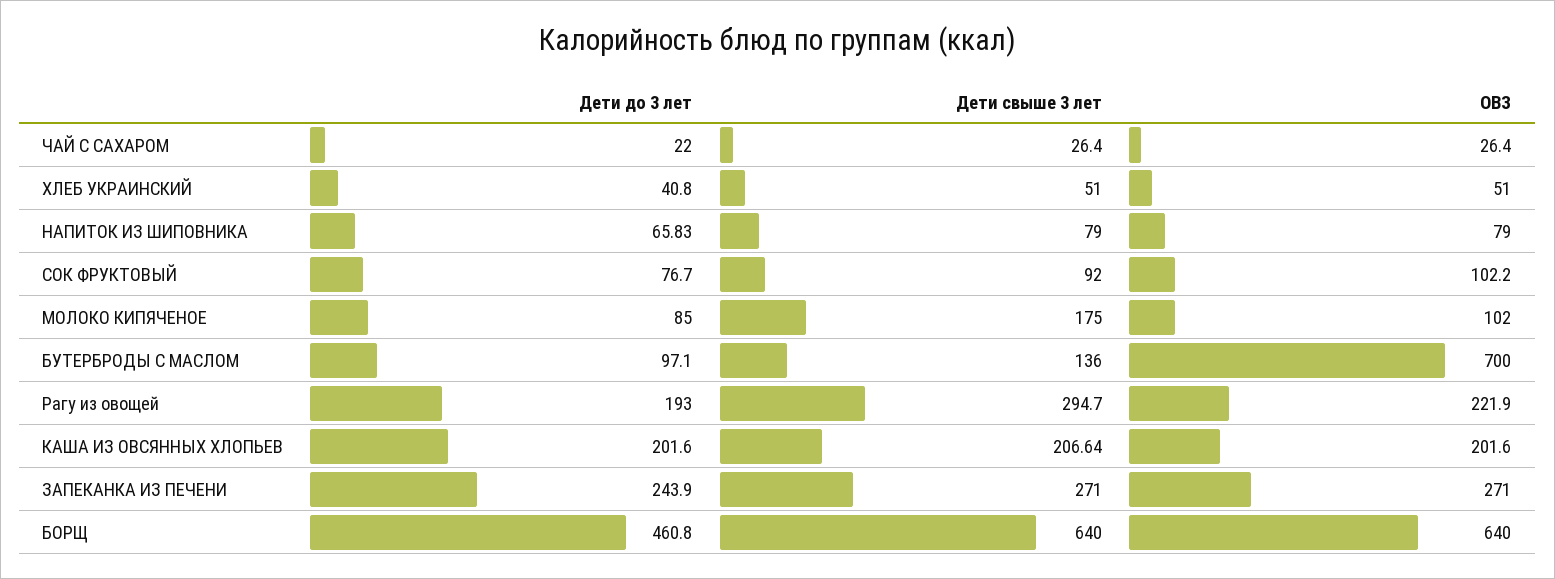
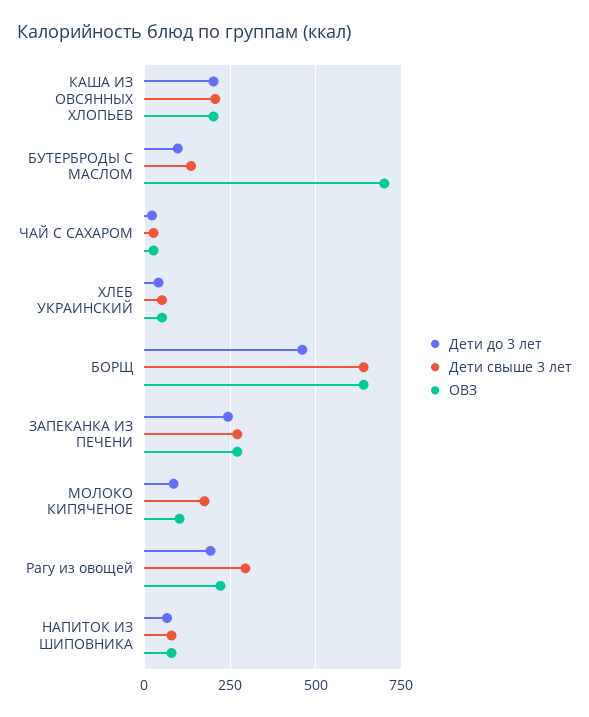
Дети до 3 лет, СОК ФРУКТОВЫЙ: 76.7 -> none
Дети свыше 3 лет, СОК ФРУКТОВЫЙ: 92 -> none
ОВЗ, СОК ФРУКТОВЫЙ: 102.2 -> none

